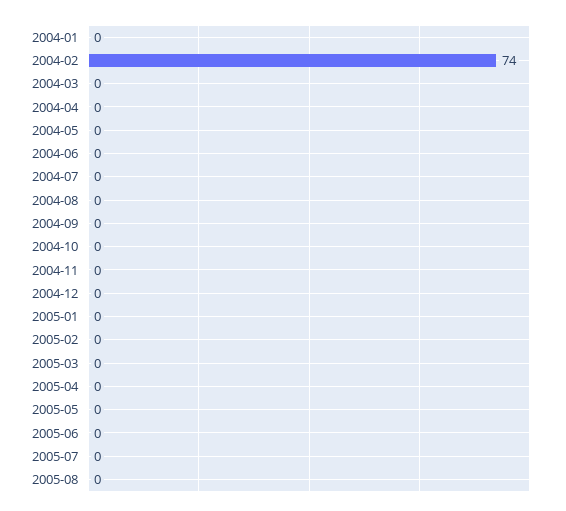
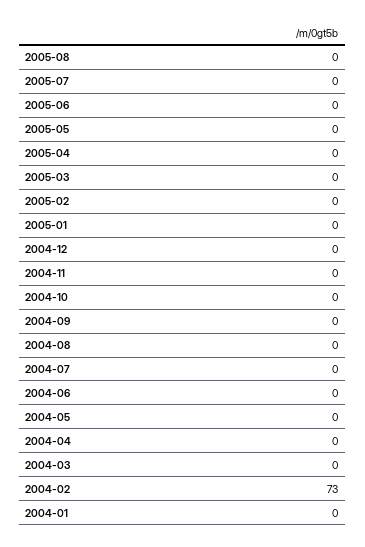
2004-02: 74 -> 73

